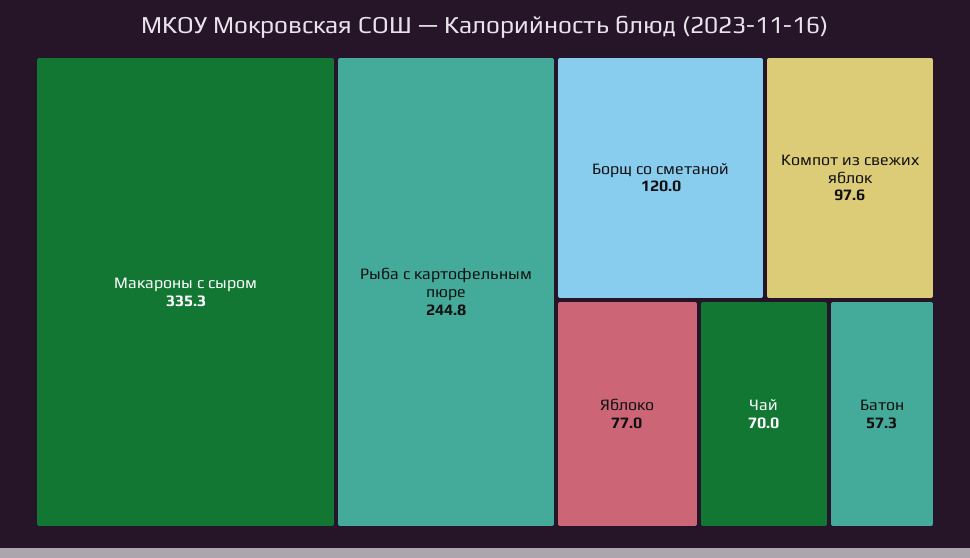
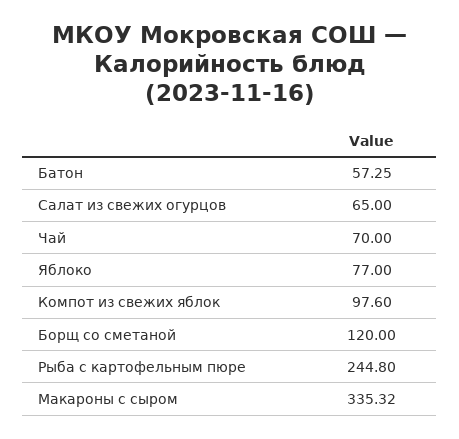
Салат из свежих огурцов: none -> 65

